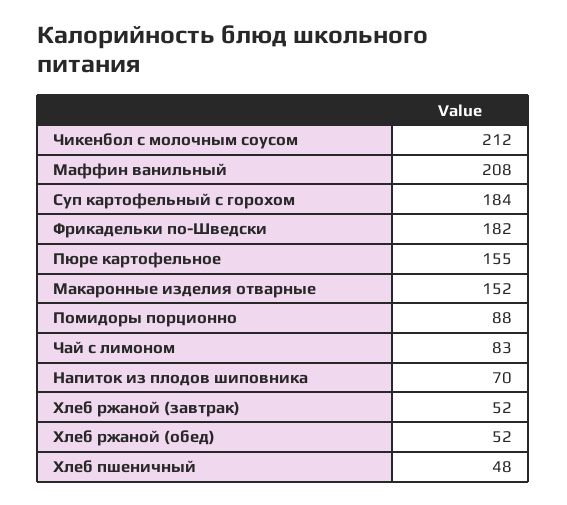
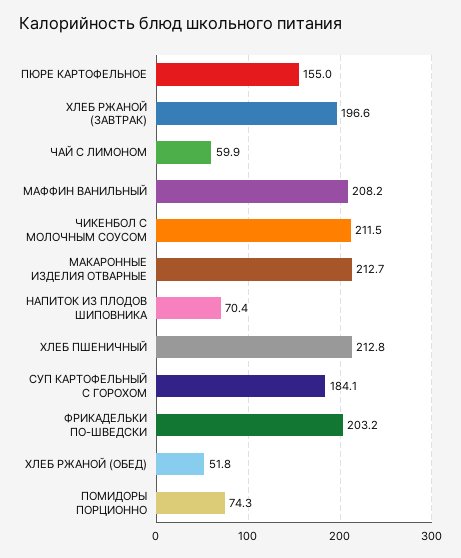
Фрикадельки по-Шведски: 182 -> 203.2
Макаронные изделия отварные: 152 -> 212.7
Помидоры порционно: 88 -> 74.3
Чай с лимоном: 83 -> 59.9
Хлеб ржаной (завтрак): 52 -> 196.6
Хлеб пшеничный: 48 -> 212.8

